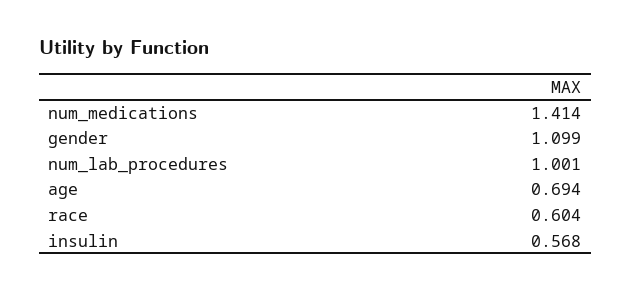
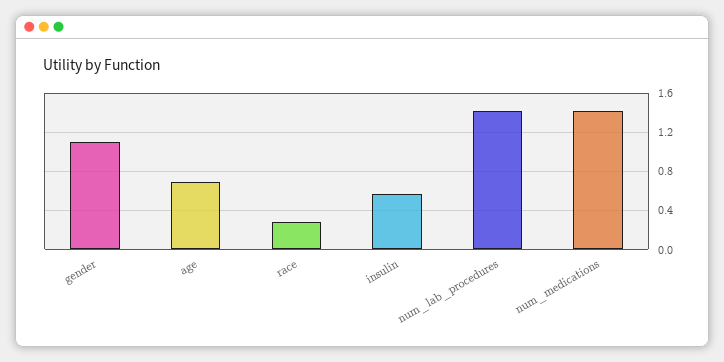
num_lab_procedures: 1.001 -> 1.4
race: 0.604 -> 0.3

